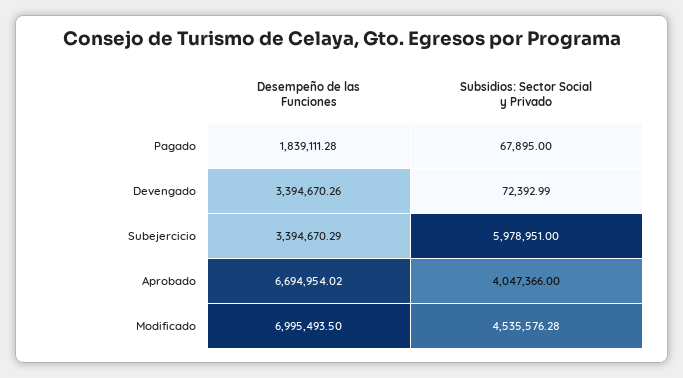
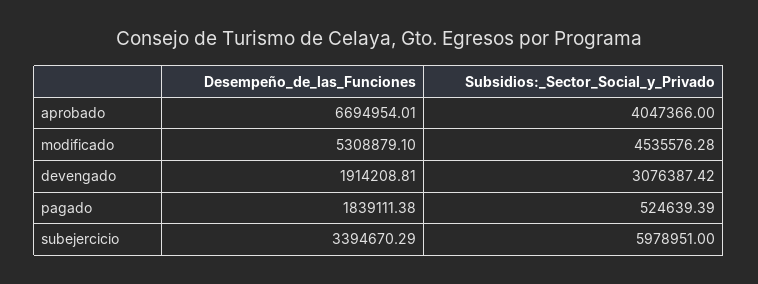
Desempeño de las Funciones, Pagado: 1839111.28 -> 1839111.38
Subsidios: Sector Social y Privado, Pagado: 67895 -> 524639.39
Desempeño de las Funciones, Devengado: 3394670.26 -> 1914208.81
Subsidios: Sector Social y Privado, Devengado: 72392.99 -> 3076387.42
Desempeño de las Funciones, Aprobado: 6694954.02 -> 6694954.01
Desempeño de las Funciones, Modificado: 6995493.5 -> 5308879.1

